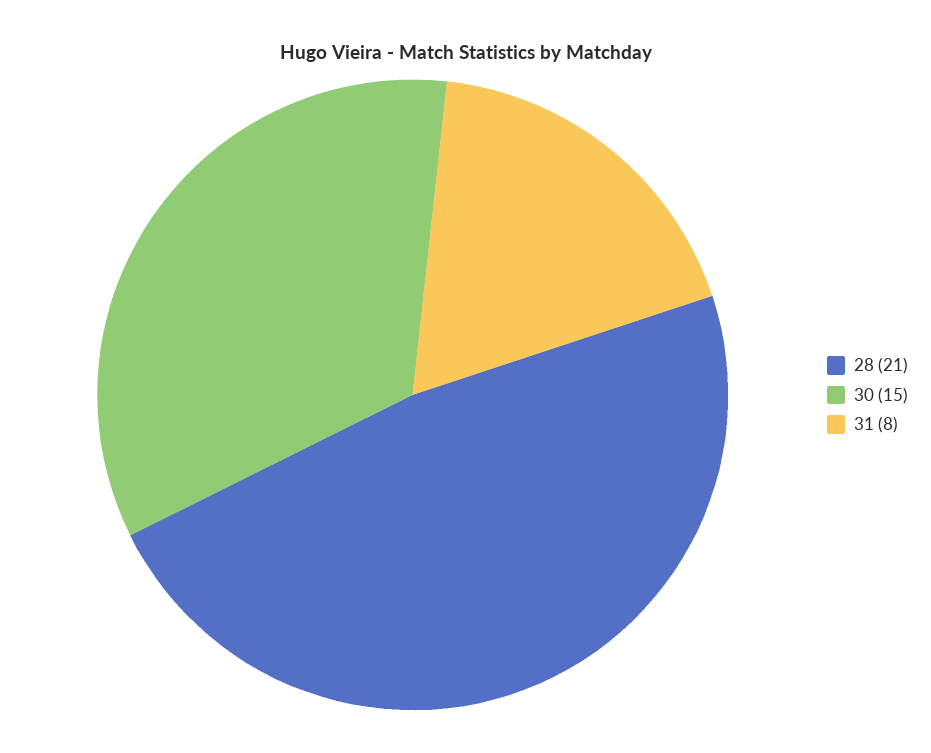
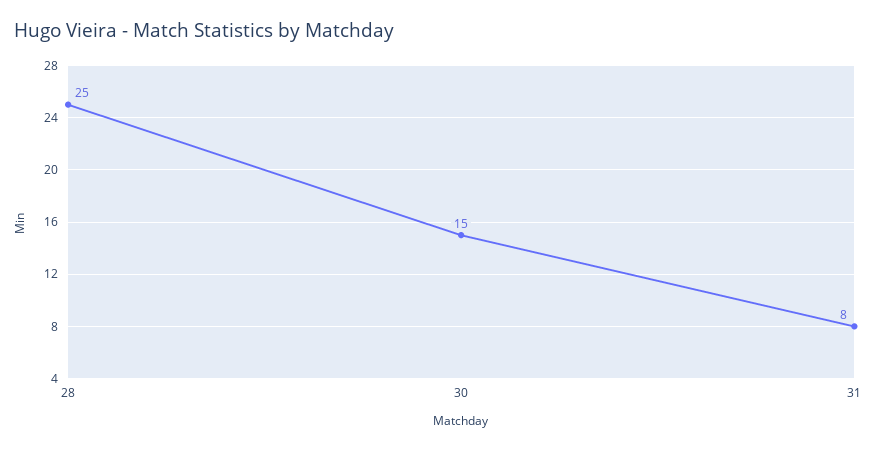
28: 21 -> 25

